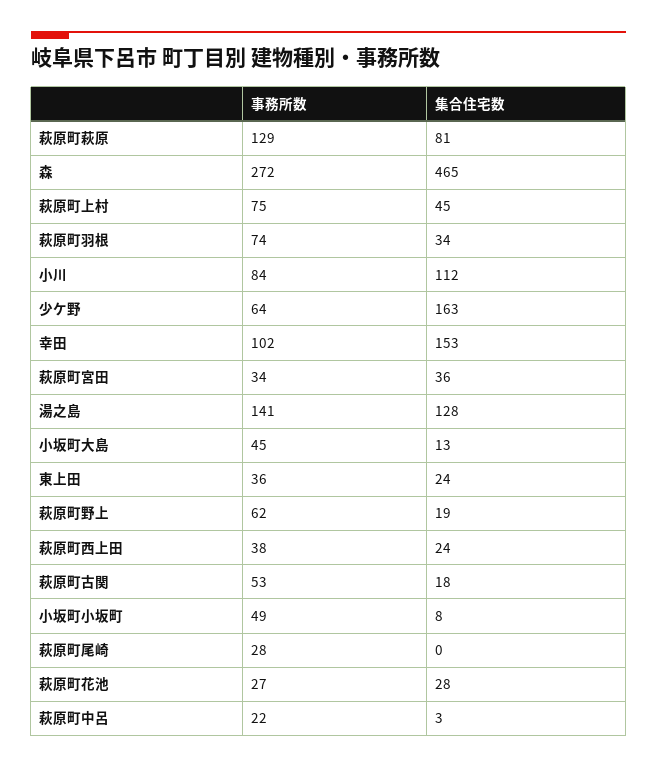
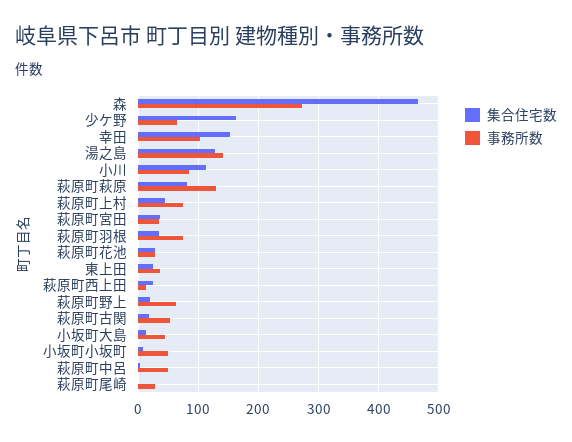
事務所数, 萩原町西上田: 38 -> 10
事務所数, 萩原町中呂: 22 -> 50

